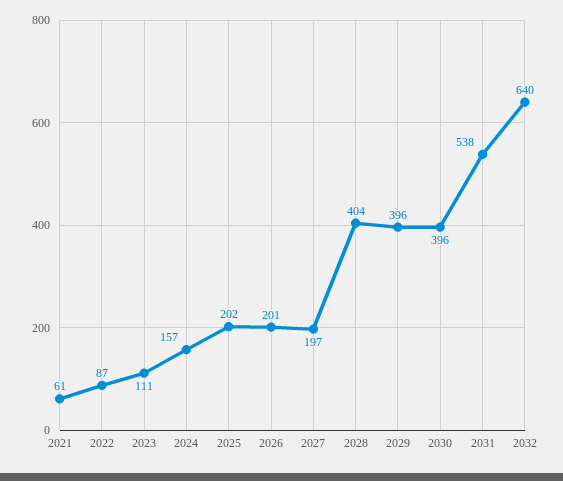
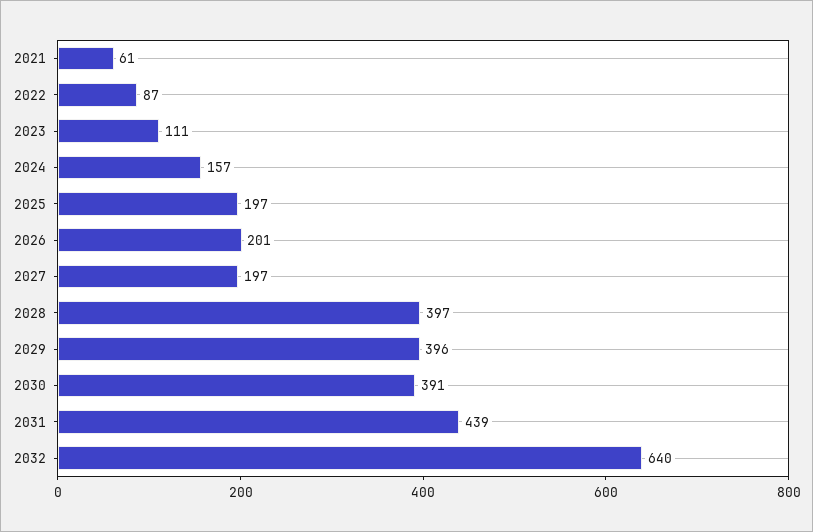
2025: 202 -> 197
2028: 404 -> 397
2030: 396 -> 391
2031: 538 -> 439

